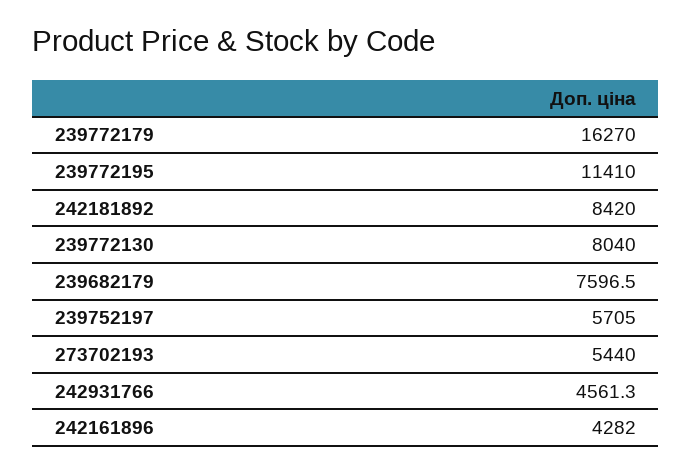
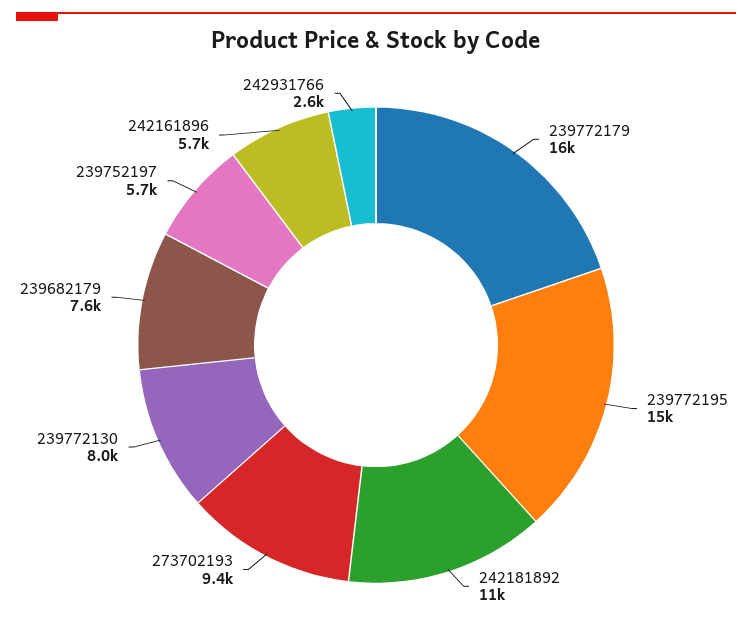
239772195: 11410 -> 15000
242181892: 8420 -> 11000
273702193: 5440 -> 9400
242931766: 4561.3 -> 2600
242161896: 4282 -> 5700

